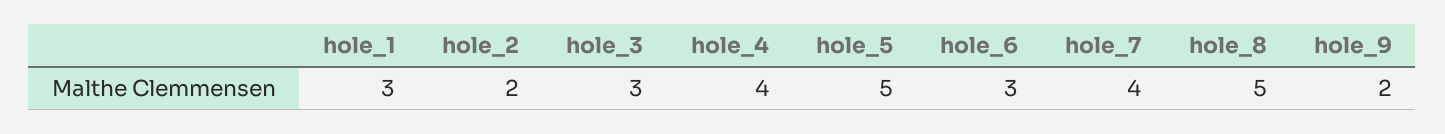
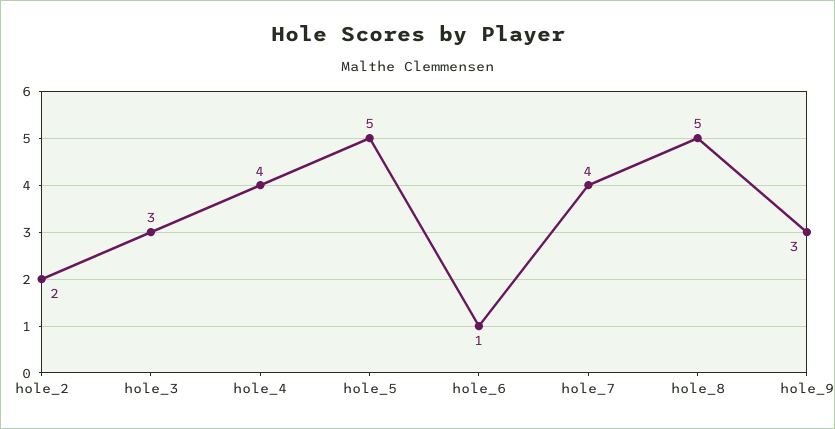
hole_1: 3 -> none
hole_6: 3 -> 1
hole_9: 2 -> 3

